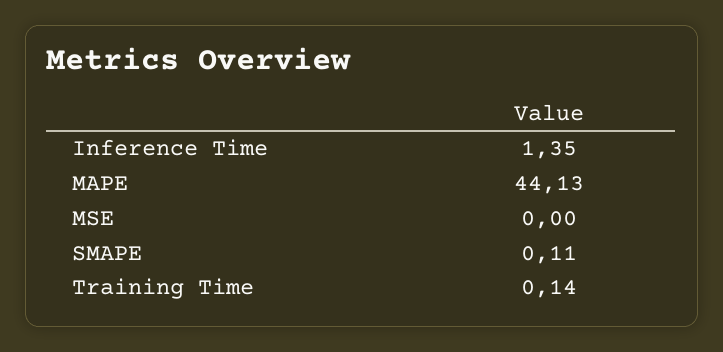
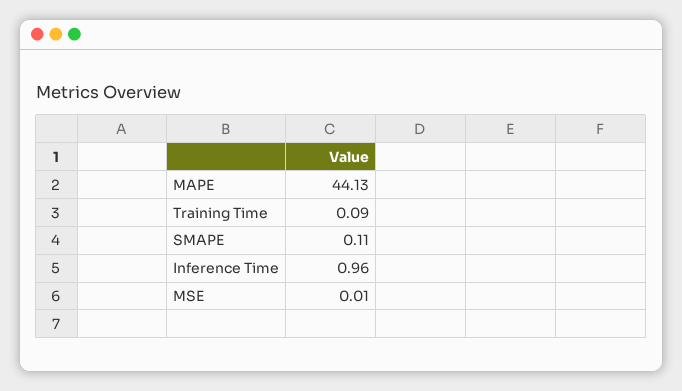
Inference Time: 1.35 -> 0.96
MSE: 0 -> 0.01
Training Time: 0.14 -> 0.09

